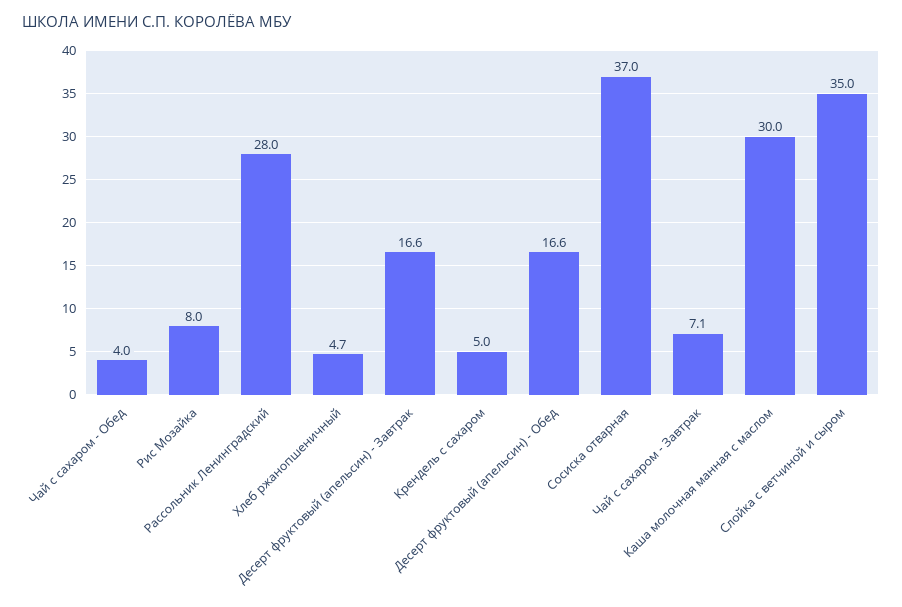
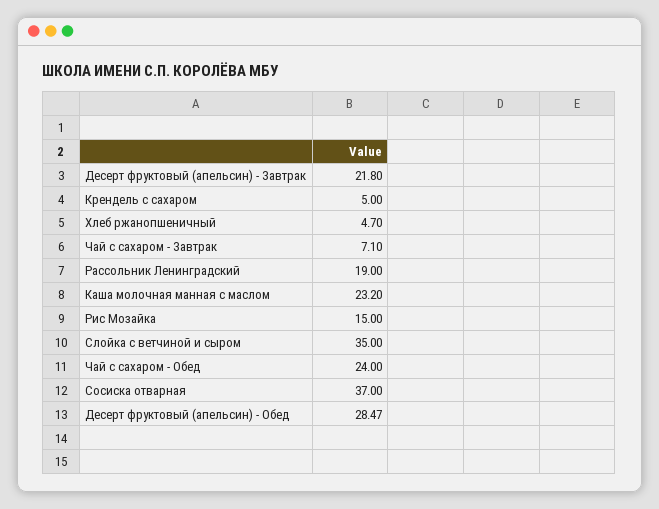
Чай с сахаром - Обед: 4 -> 24
Рис Мозайка: 8 -> 15
Рассольник Ленинградский: 28 -> 19
Десерт фруктовый (апельсин) - Завтрак: 16.6 -> 21.8
Десерт фруктовый (апельсин) - Обед: 16.6 -> 28.47
Каша молочная манная с маслом: 30 -> 23.2

